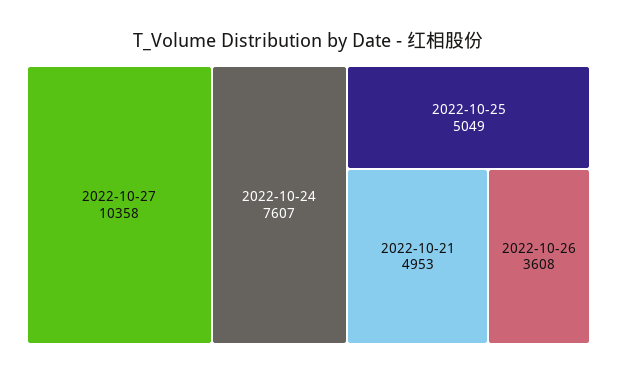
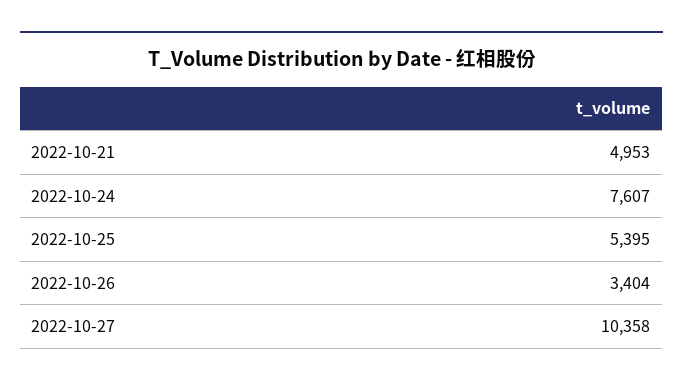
2022-10-25: 5049 -> 5395
2022-10-26: 3608 -> 3404

